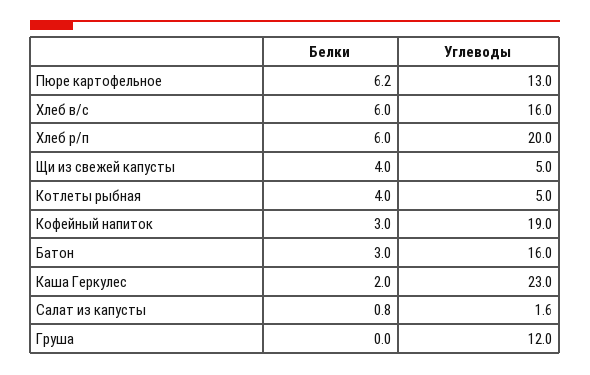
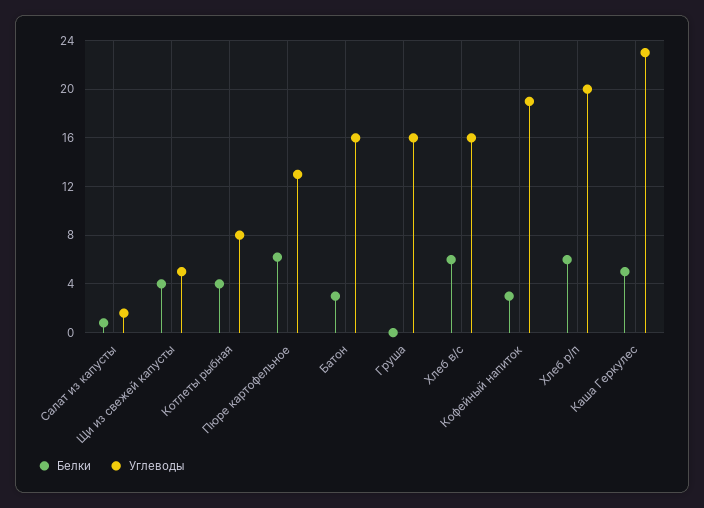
Углеводы, Котлеты рыбная: 5 -> 8
Белки, Каша Геркулес: 2 -> 5
Углеводы, Груша: 12 -> 16

